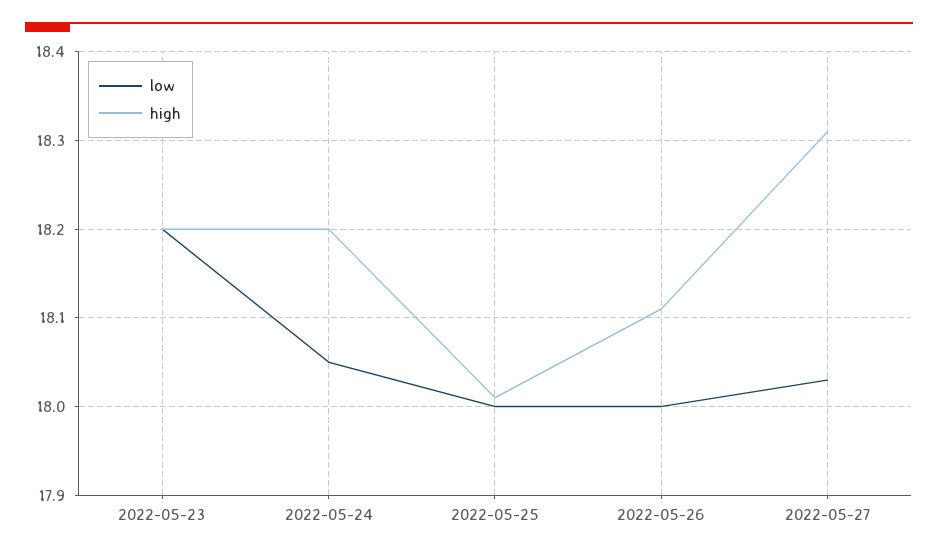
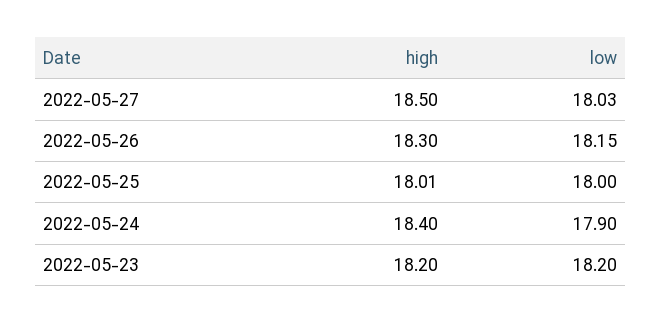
low, 2022-05-24: 18.05 -> 17.9
high, 2022-05-24: 18.2 -> 18.4
low, 2022-05-26: 18 -> 18.15
high, 2022-05-26: 18.11 -> 18.3
high, 2022-05-27: 18.31 -> 18.5

